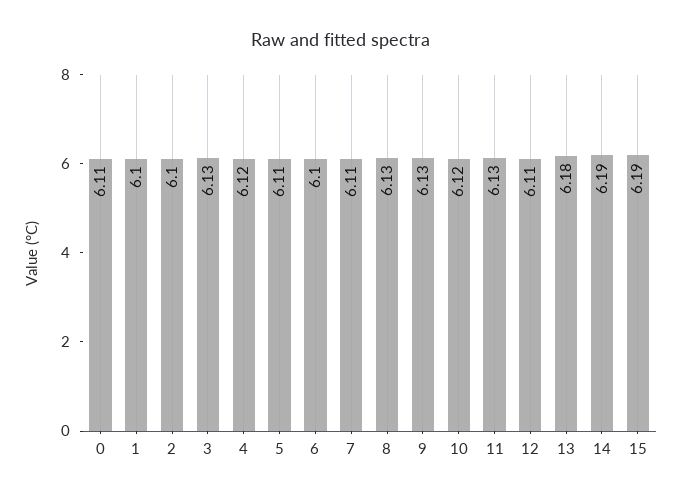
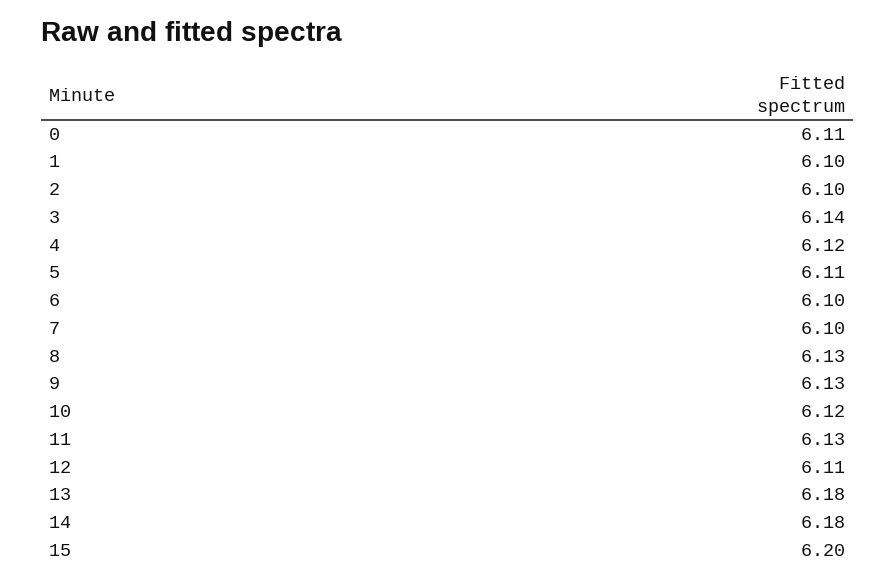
3: 6.13 -> 6.14
7: 6.11 -> 6.1
14: 6.19 -> 6.18
15: 6.19 -> 6.2

